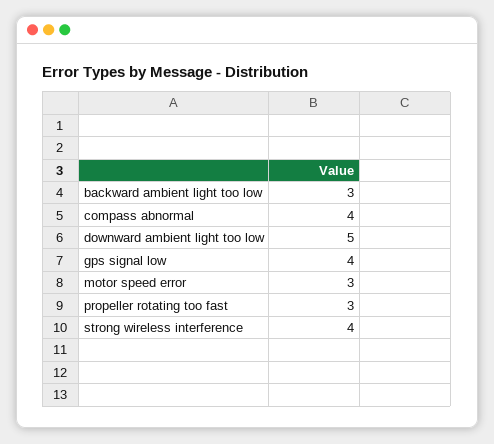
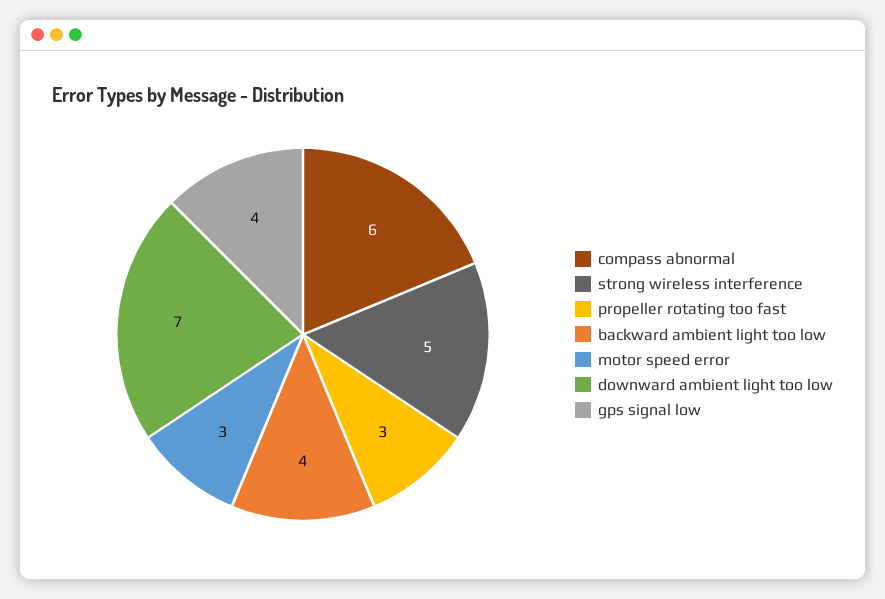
backward ambient light too low: 3 -> 4
compass abnormal: 4 -> 6
downward ambient light too low: 5 -> 7
strong wireless interference: 4 -> 5

